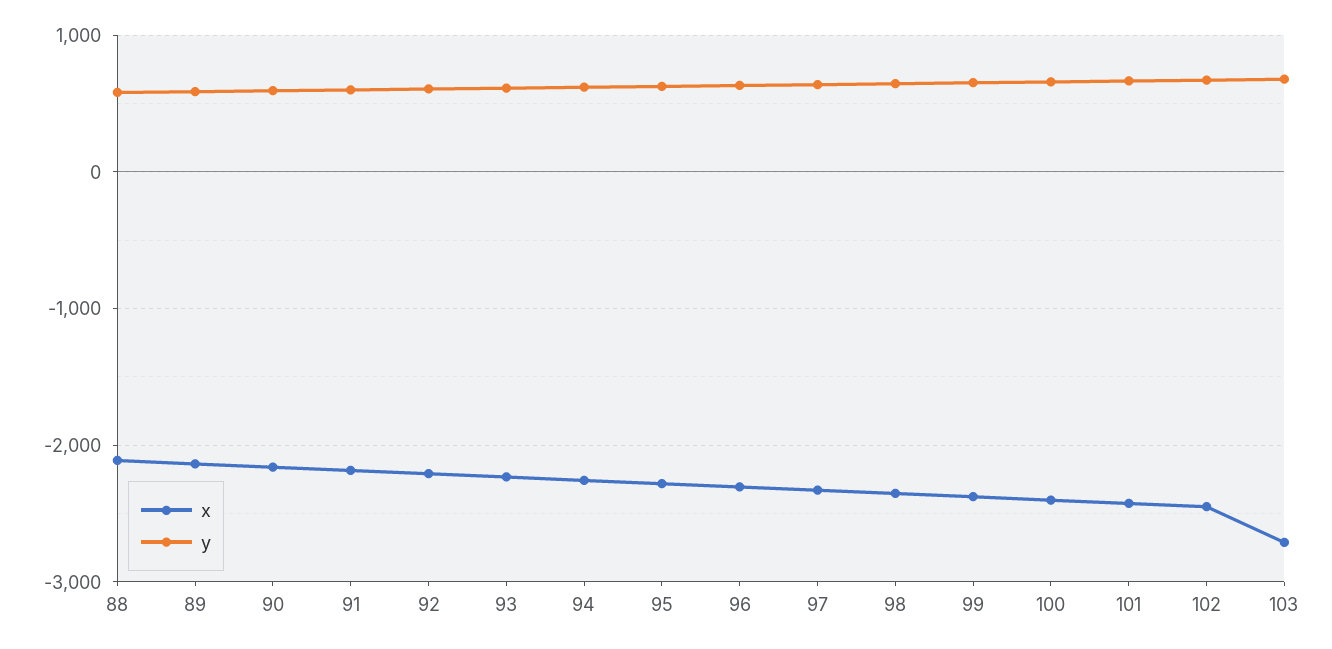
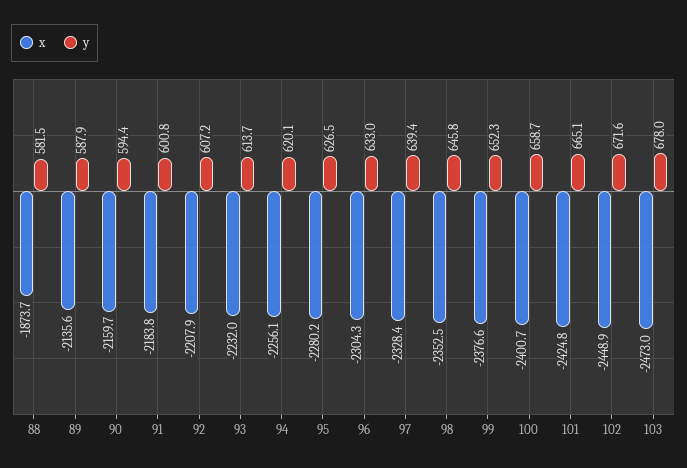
x, 88: -2100 -> -1873.7
x, 103: -2700 -> -2473

